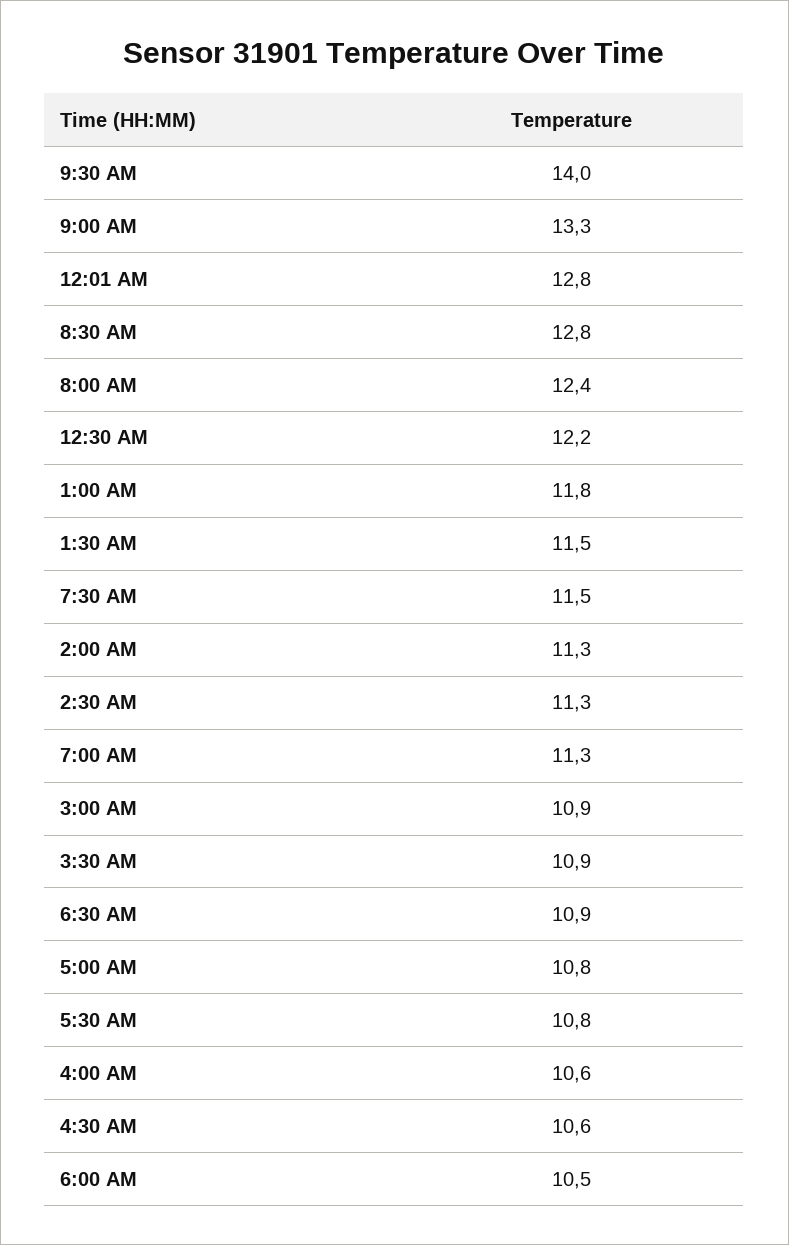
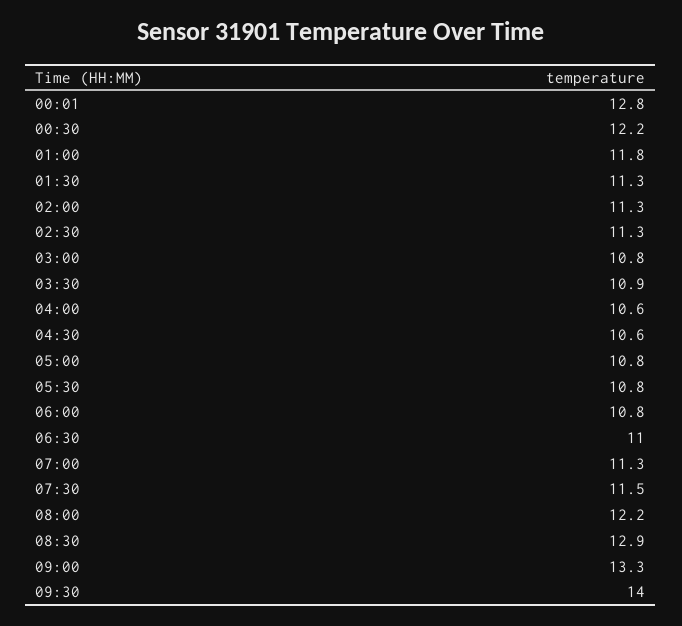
8:30 AM: 12.8 -> 12.9
8:00 AM: 12.4 -> 12.2
1:30 AM: 11.5 -> 11.3
3:00 AM: 10.9 -> 10.8
6:30 AM: 10.9 -> 11
6:00 AM: 10.5 -> 10.8

